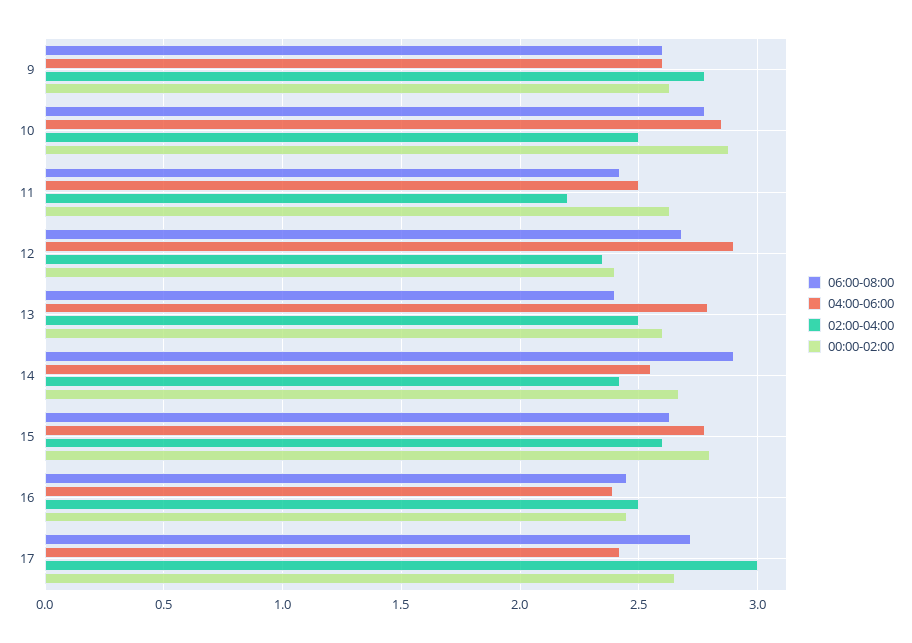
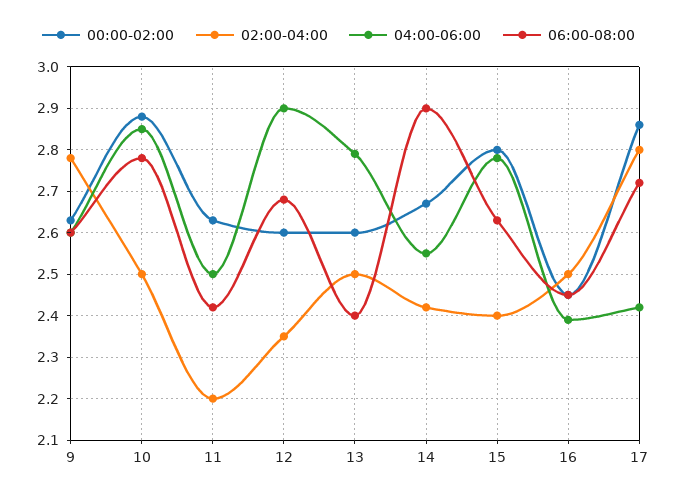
00:00-02:00, 12: 2.4 -> 2.6
02:00-04:00, 15: 2.6 -> 2.4
02:00-04:00, 17: 3 -> 2.8
00:00-02:00, 17: 2.65 -> 2.85

